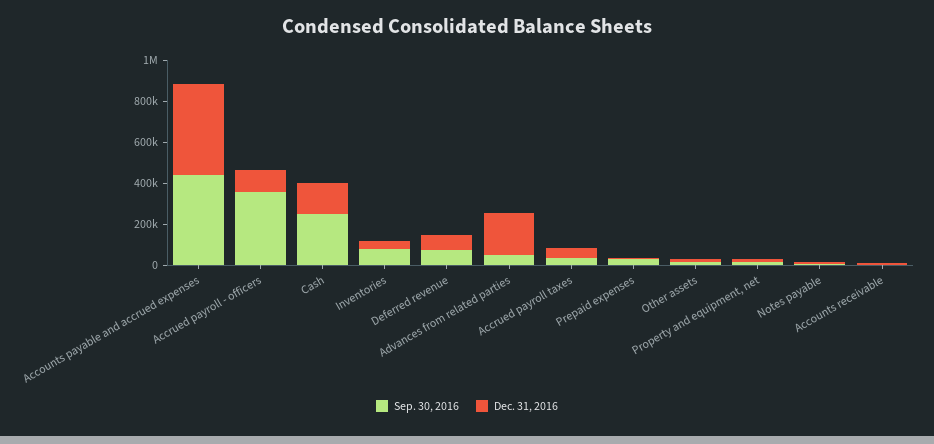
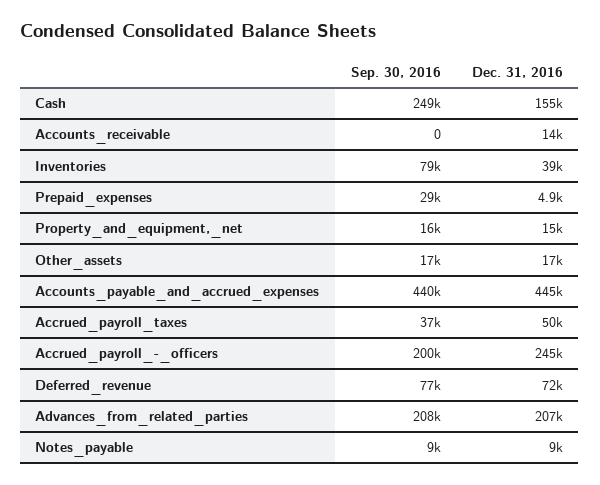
Sep. 30, 2016, Accrued payroll - officers: 350000 -> 200000
Dec. 31, 2016, Accrued payroll - officers: 100000 -> 245000
Sep. 30, 2016, Advances from related parties: 50000 -> 208000

